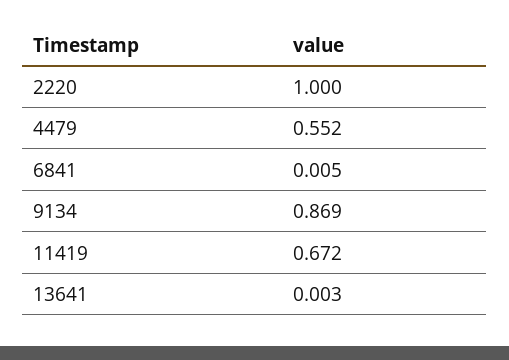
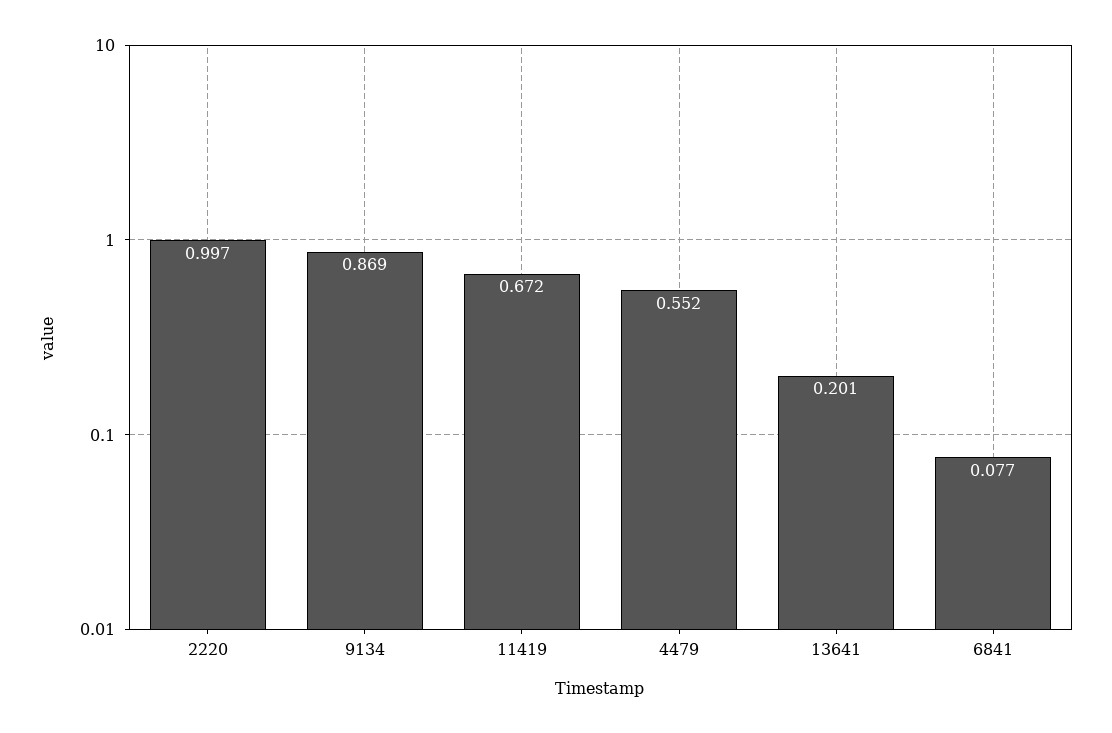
2220: 1 -> 0.997
6841: 0.005 -> 0.077
13641: 0.003 -> 0.201

